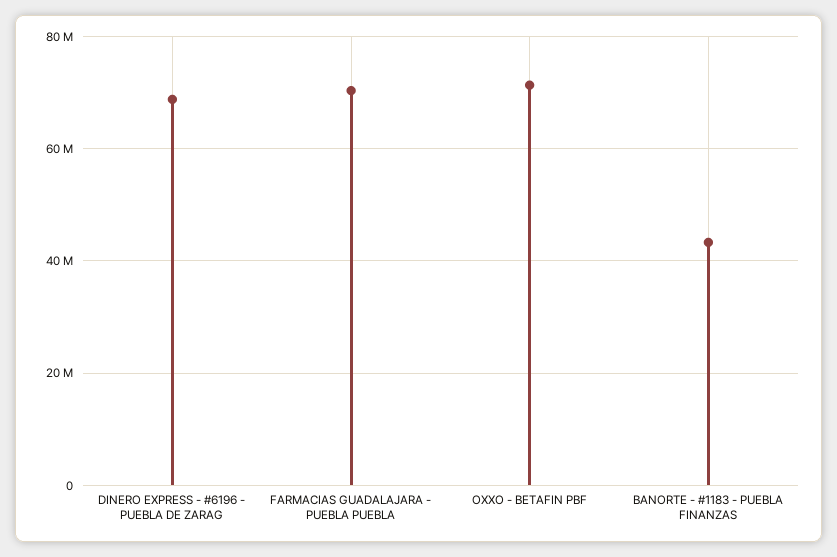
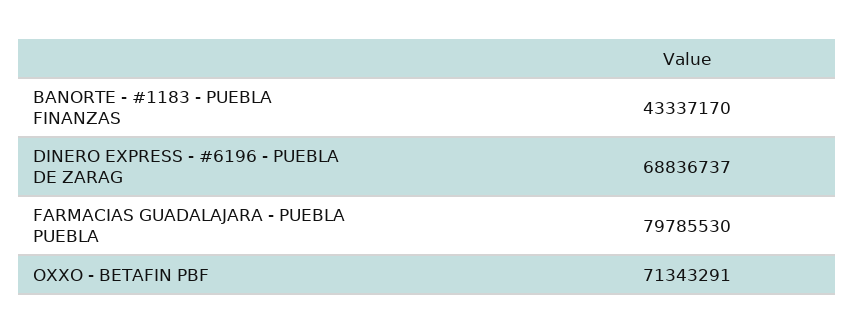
FARMACIAS GUADALAJARA - PUEBLA PUEBLA: 70000000 -> 79785530

